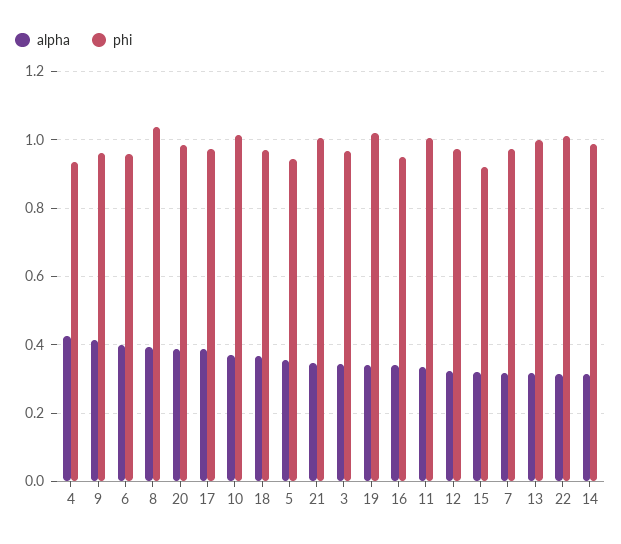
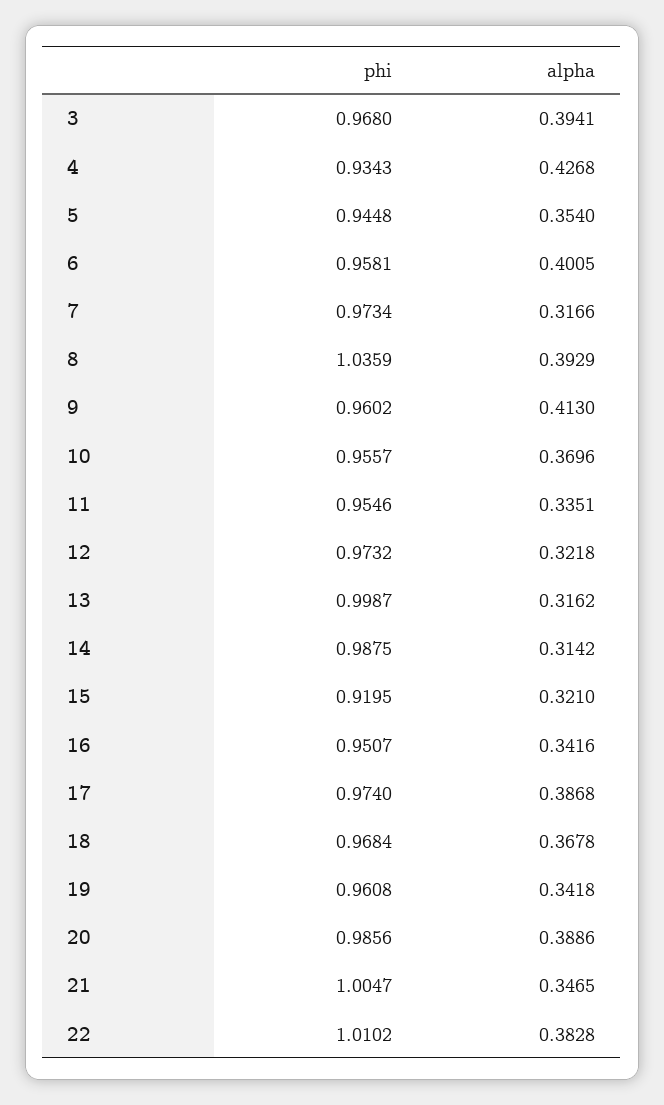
phi, 10: 1.02 -> 0.9557
alpha, 3: 0.34 -> 0.3941
phi, 19: 1.02 -> 0.9608
phi, 11: 1 -> 0.9546
alpha, 22: 0.32 -> 0.3828

